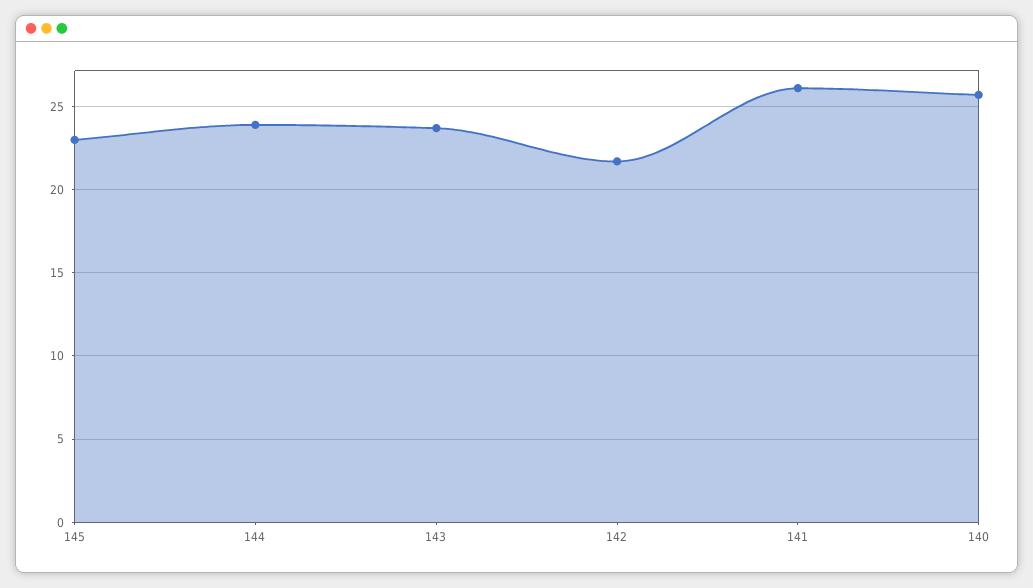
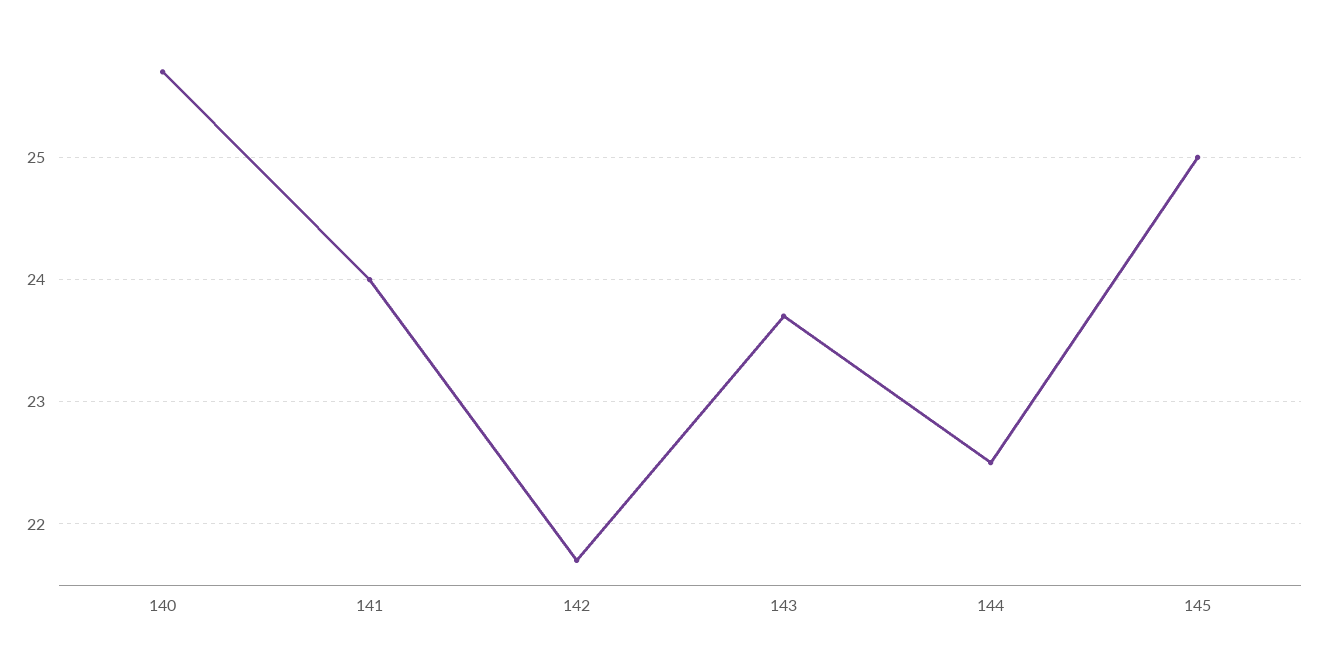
145: 23 -> 25
144: 24 -> 22.5
141: 26 -> 24

